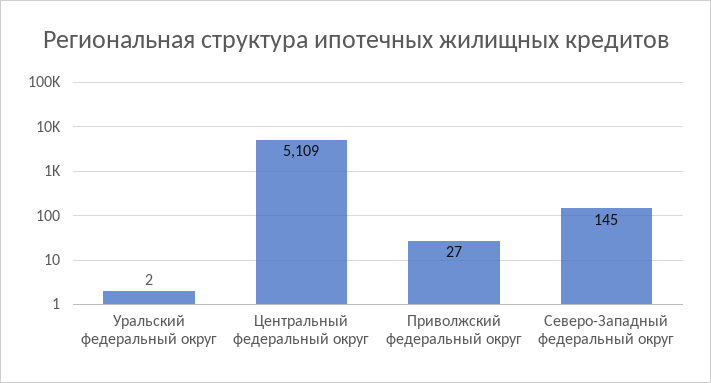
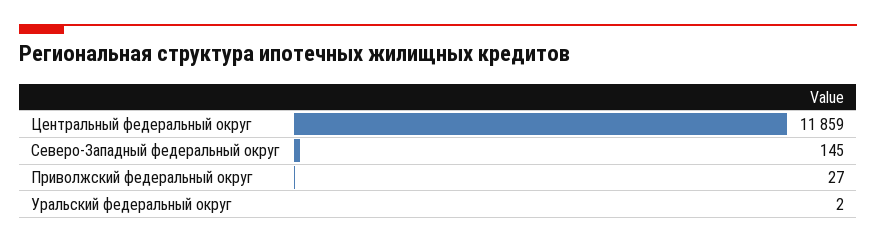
Центральный федеральный округ: 5109 -> 11859

